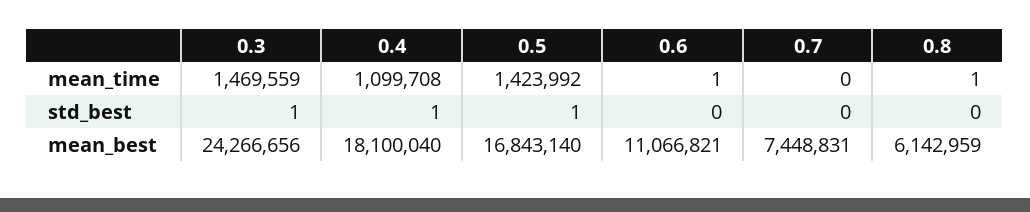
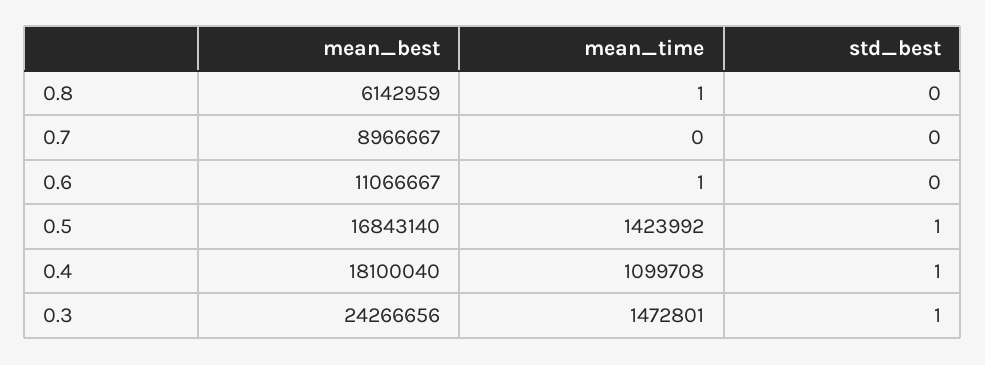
0.3, mean_time: 1469559 -> 1472801
0.6, mean_best: 11066821 -> 11066667
0.7, mean_best: 7448831 -> 8966667

